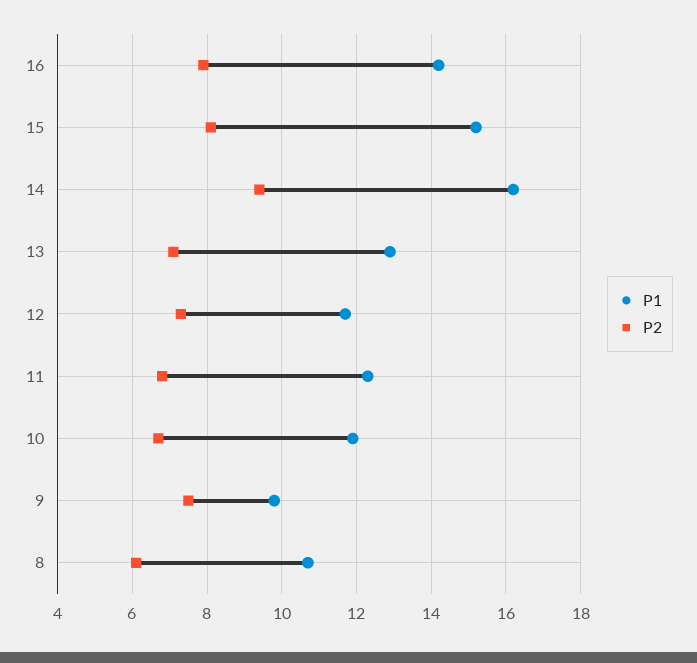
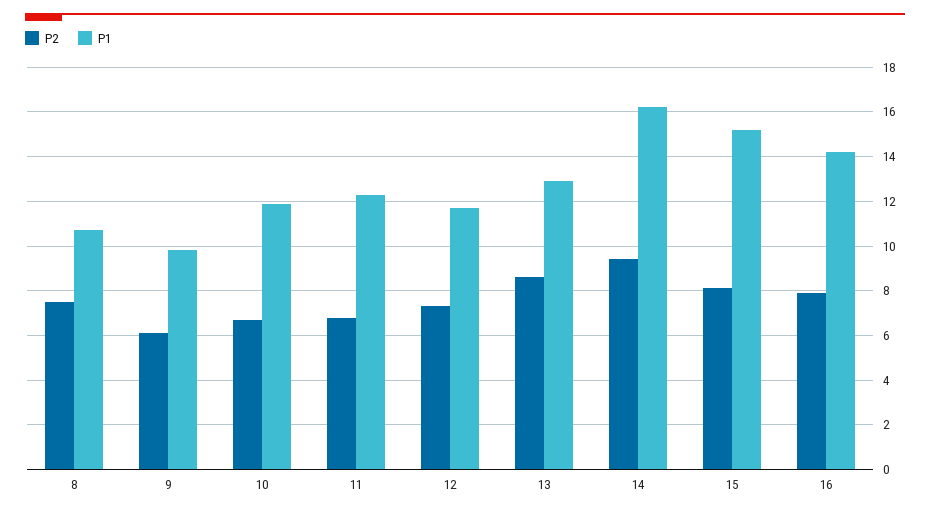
P2, 13: 7 -> 8.5
P2, 9: 7.5 -> 6
P2, 8: 6 -> 7.5

